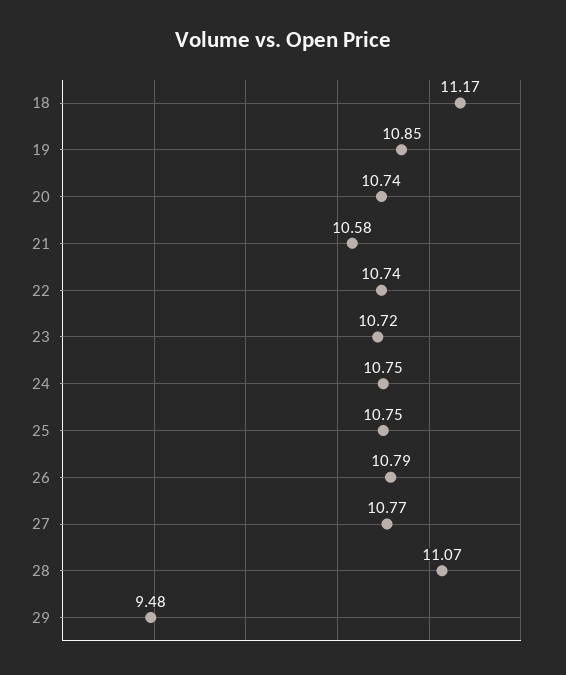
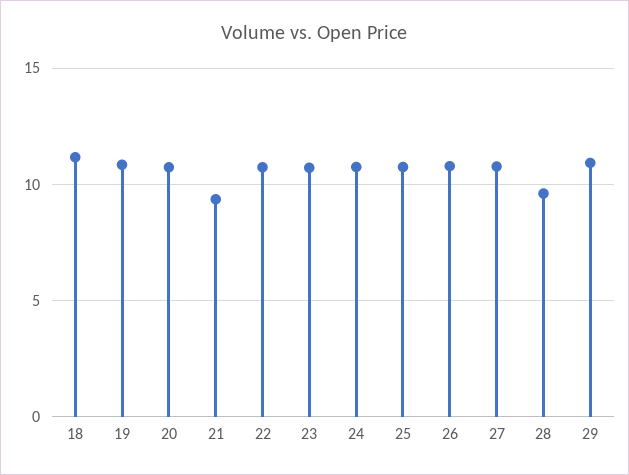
21: 10.58 -> 9.5
28: 11.07 -> 9.5
29: 9.48 -> 11

